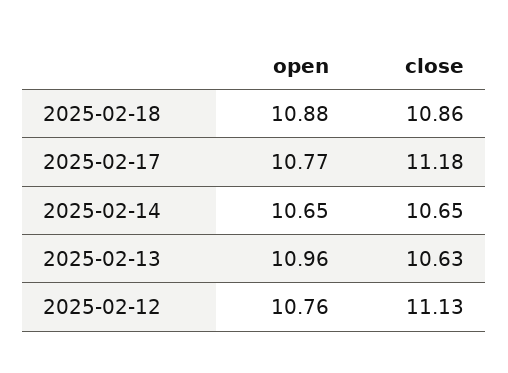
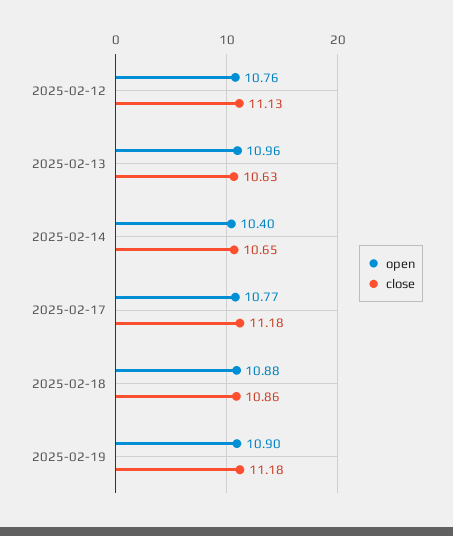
open, 2025-02-14: 10.65 -> 10.4
open, 2025-02-19: none -> 10.9
close, 2025-02-19: none -> 11.18

